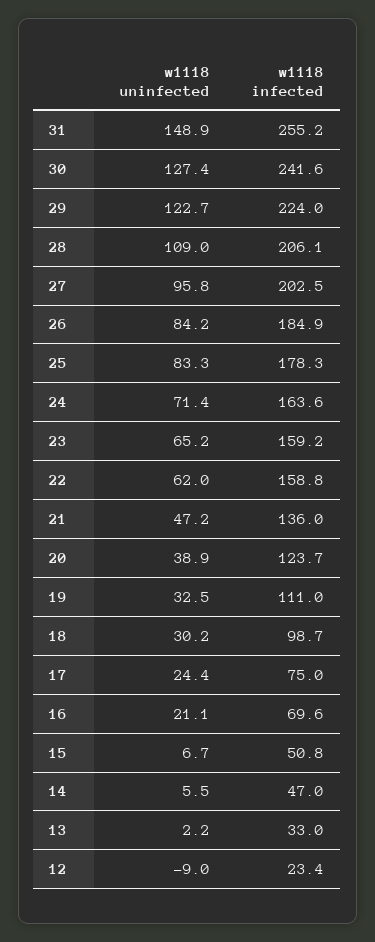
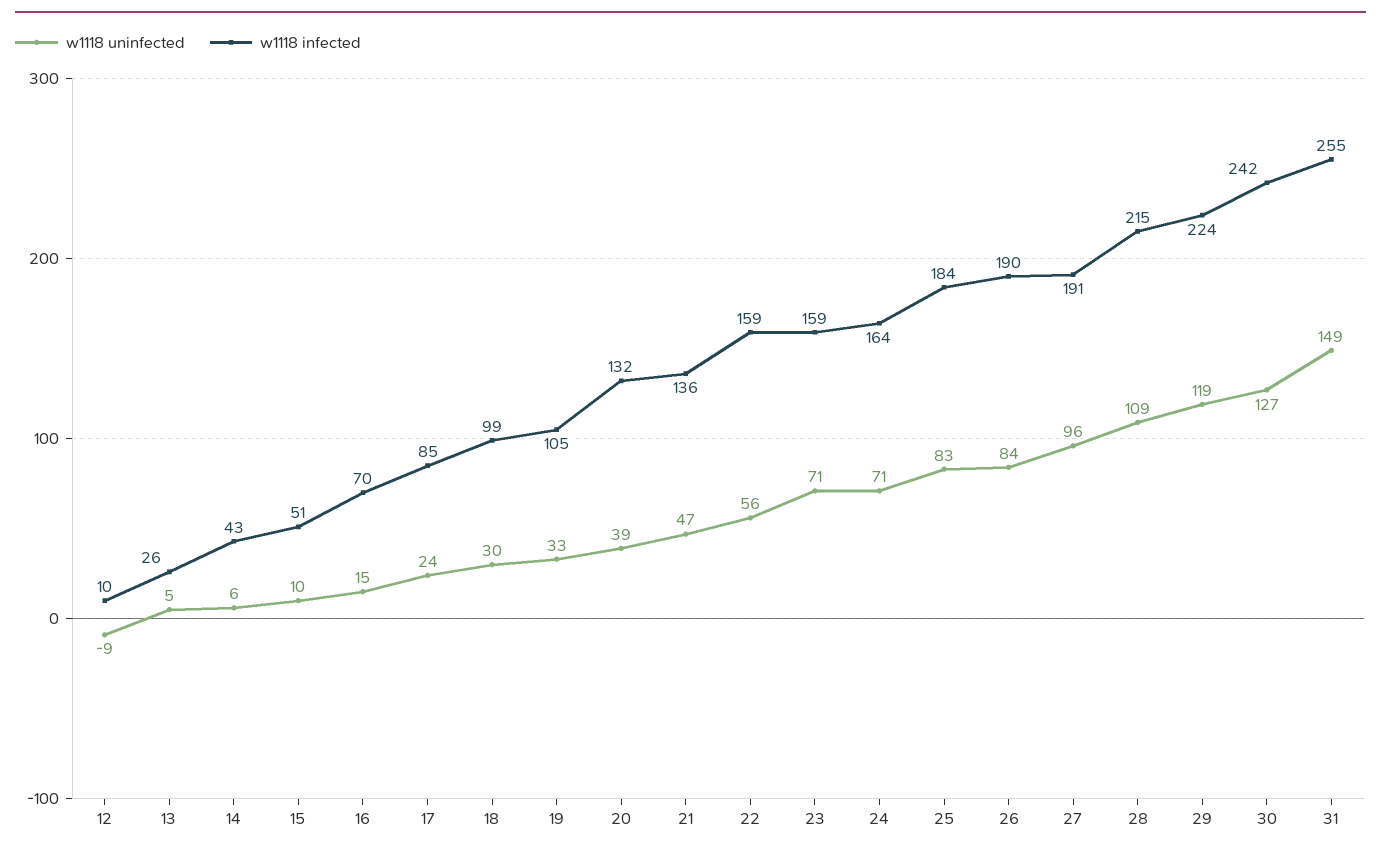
w1118 uninfected, 29: 122.7 -> 119
w1118 infected, 28: 206.1 -> 215
w1118 infected, 27: 202.5 -> 191
w1118 infected, 26: 184.9 -> 190
w1118 infected, 25: 178.3 -> 184
w1118 uninfected, 23: 65.2 -> 71
w1118 uninfected, 22: 62 -> 56
w1118 infected, 20: 123.7 -> 132
w1118 infected, 19: 111 -> 105
w1118 infected, 17: 75 -> 85
w1118 uninfected, 16: 21.1 -> 15
w1118 uninfected, 15: 6.7 -> 10
w1118 infected, 14: 47 -> 43
w1118 uninfected, 13: 2.2 -> 5
w1118 infected, 13: 33 -> 26
w1118 infected, 12: 23.4 -> 10

